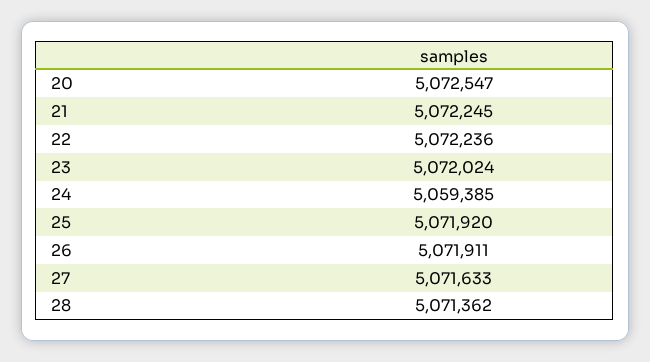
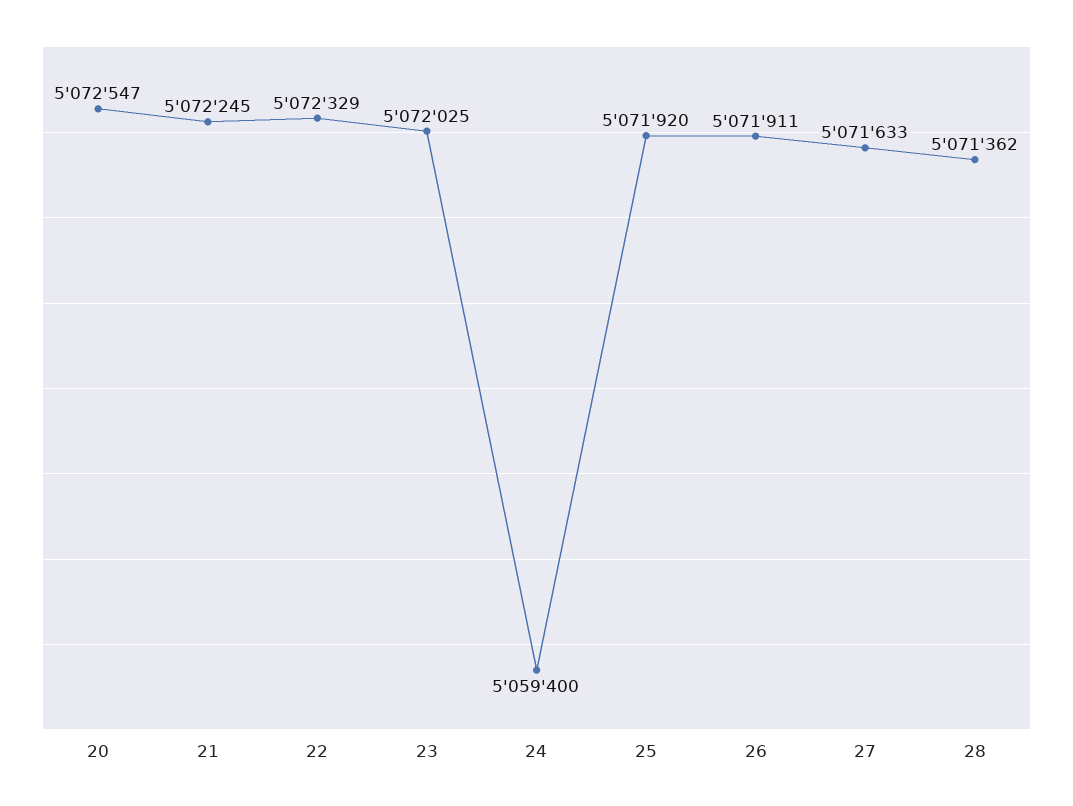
22: 5072236 -> 5072329
23: 5072024 -> 5072025
24: 5059385 -> 5059400

